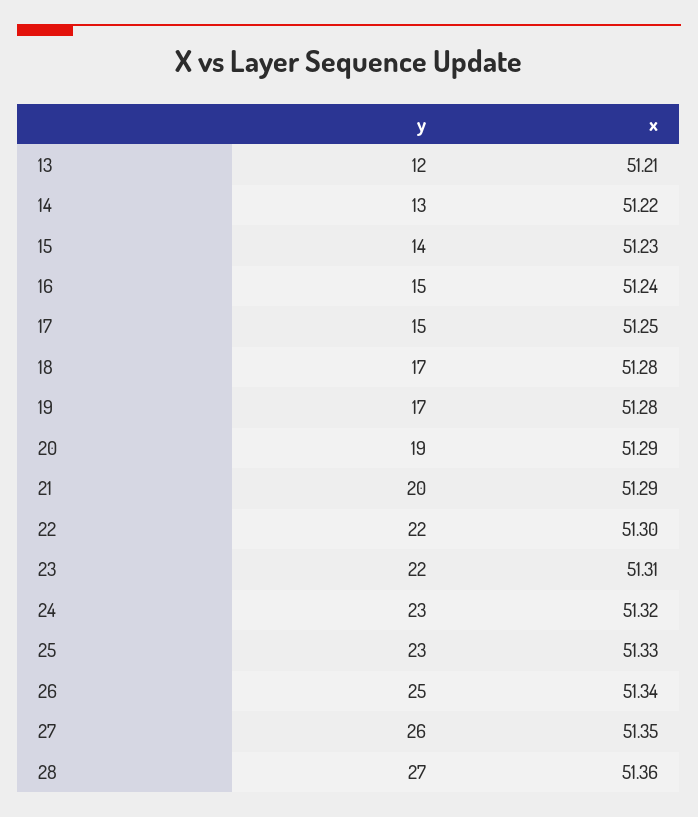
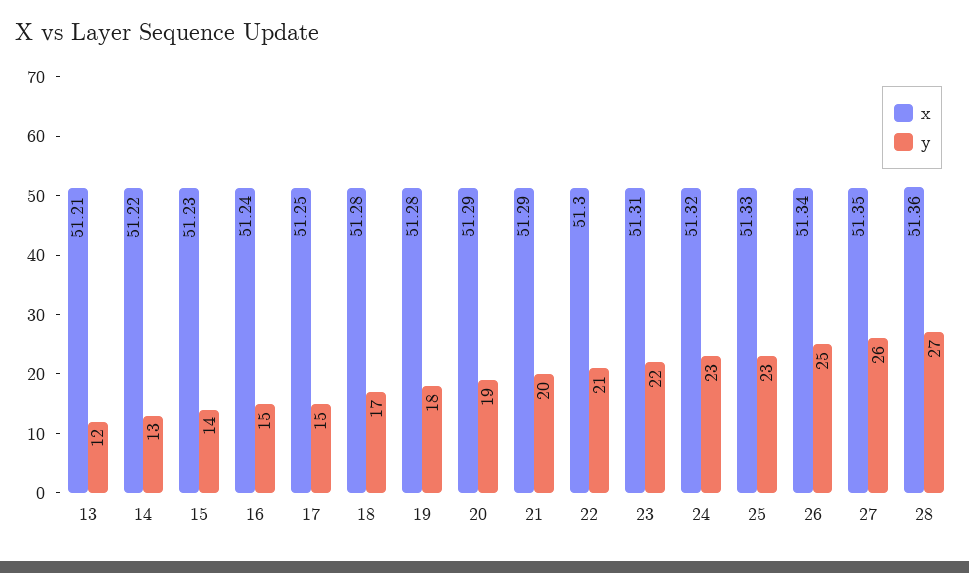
y, 19: 17 -> 18
y, 22: 22 -> 21

